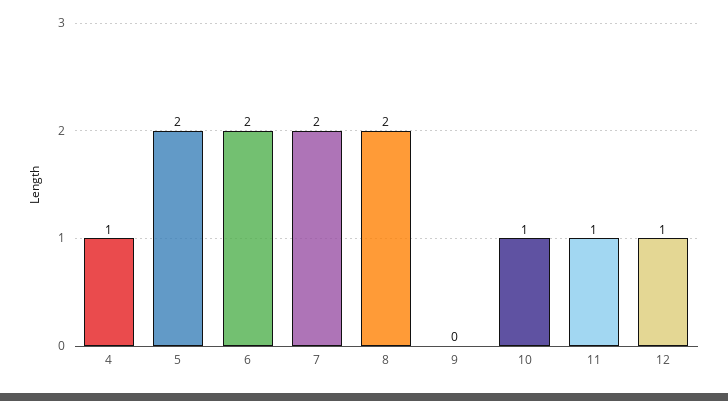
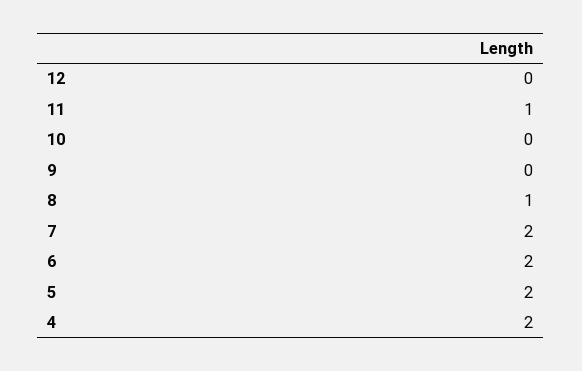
4: 1 -> 2
8: 2 -> 1
10: 1 -> 0
12: 1 -> 0

